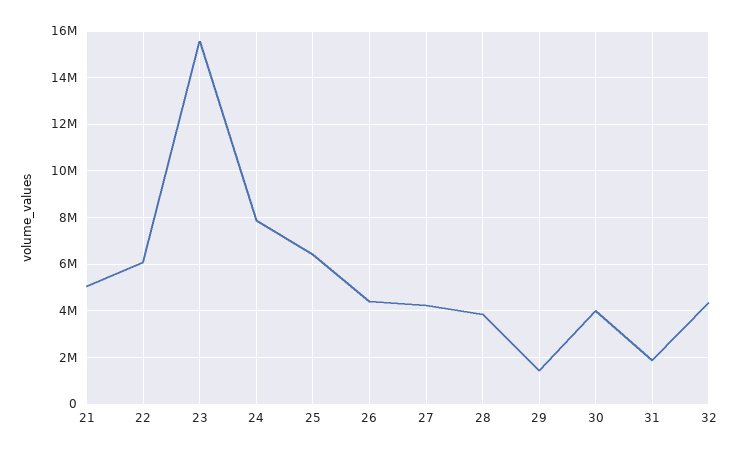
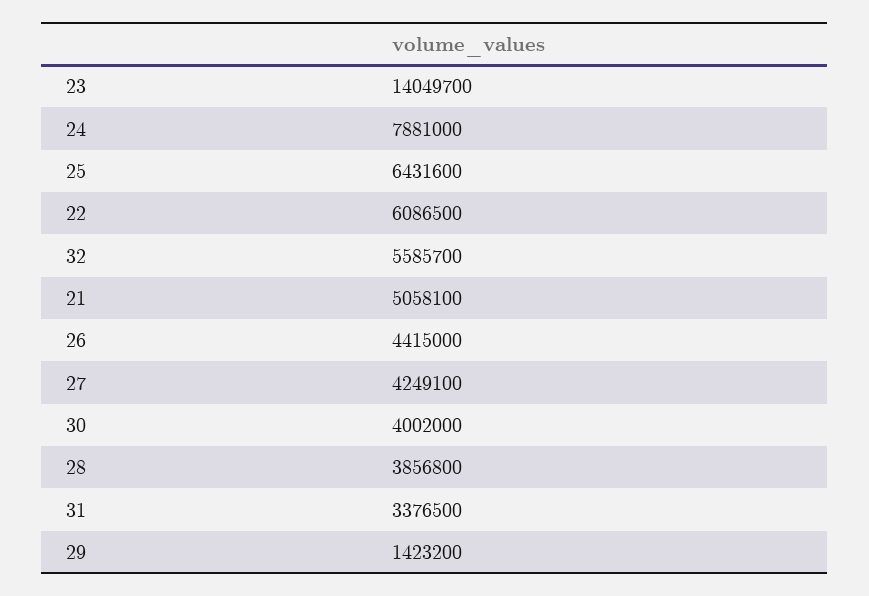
23: 15500000 -> 14049700
31: 2000000 -> 3376500
32: 4500000 -> 5585700

